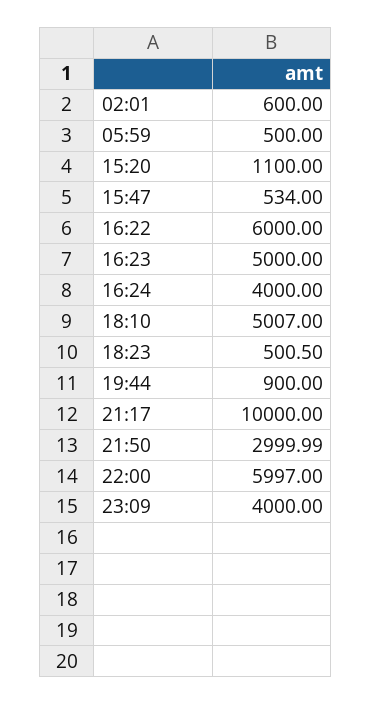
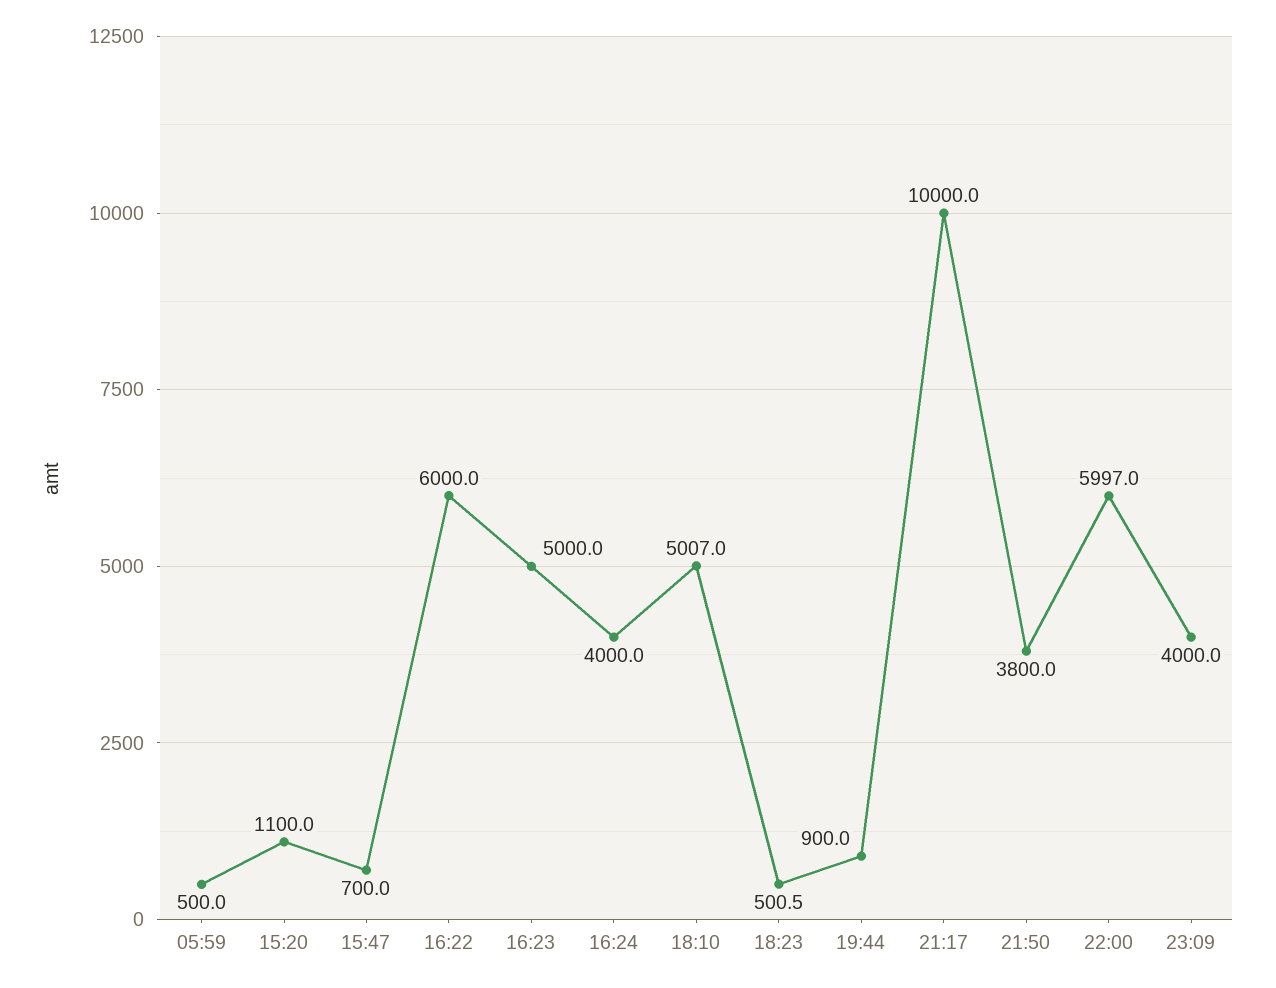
02:01: 600 -> none
15:47: 534 -> 700
21:50: 2999.99 -> 3800

